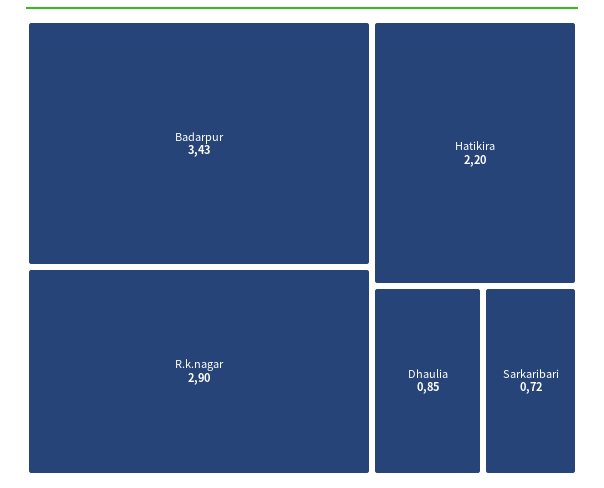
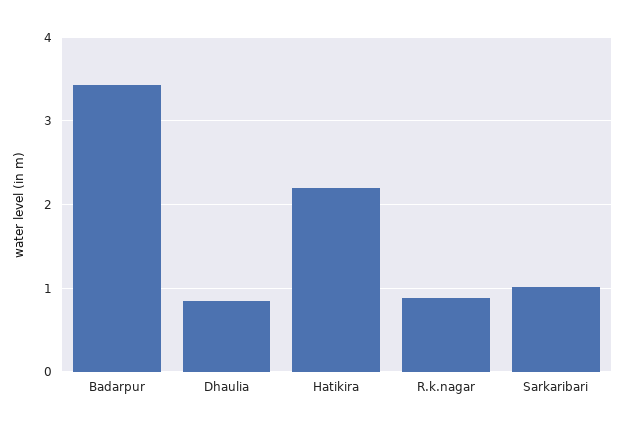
R.k.nagar: 2.9 -> 0.9
Sarkaribari: 0.72 -> 1

